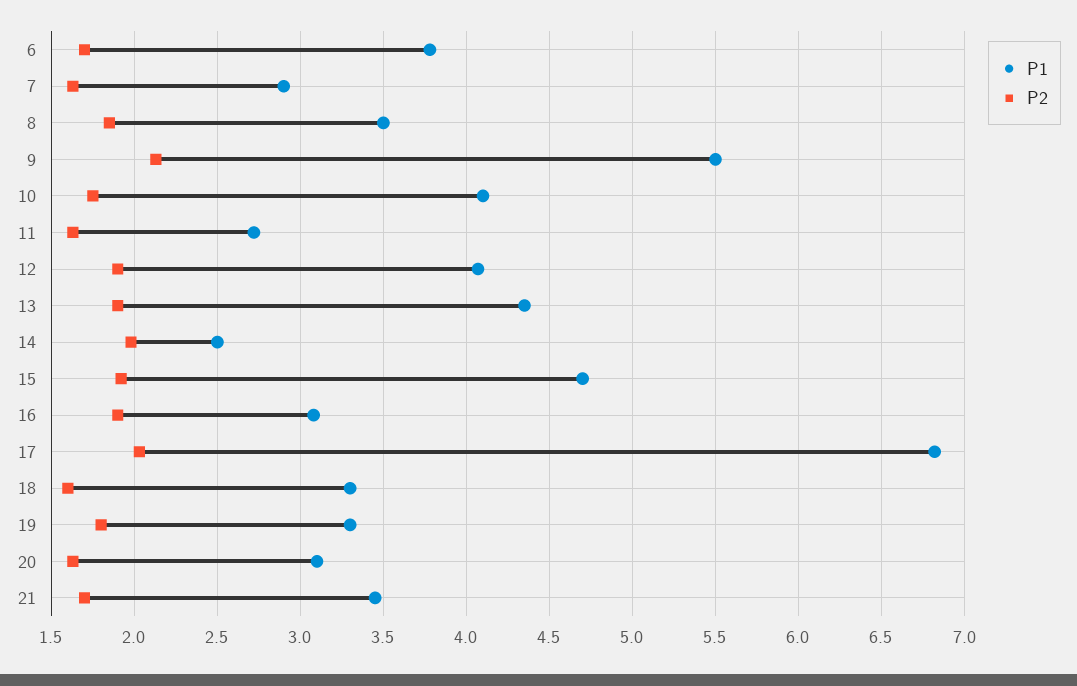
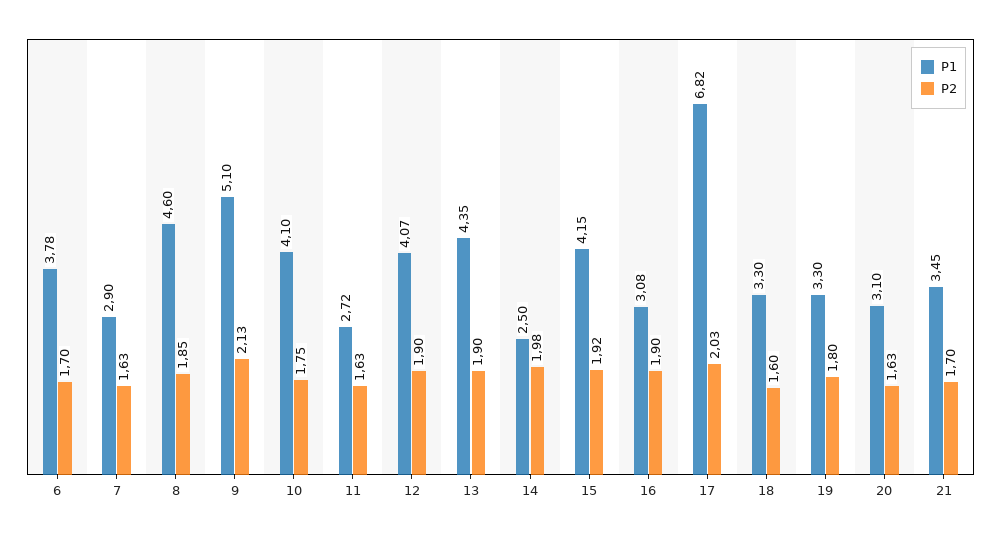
P1, 8: 3.5 -> 4.6
P1, 9: 5.5 -> 5.1
P1, 15: 4.7 -> 4.15

